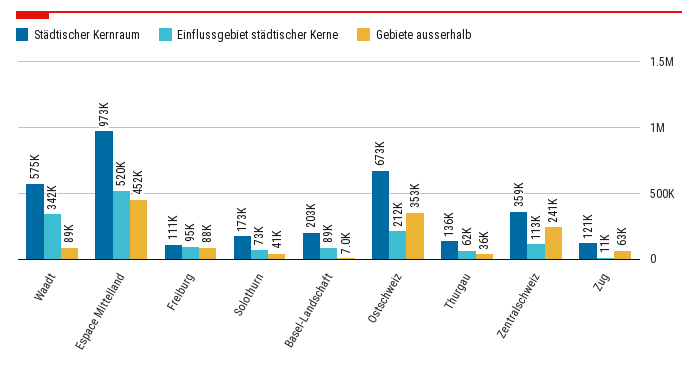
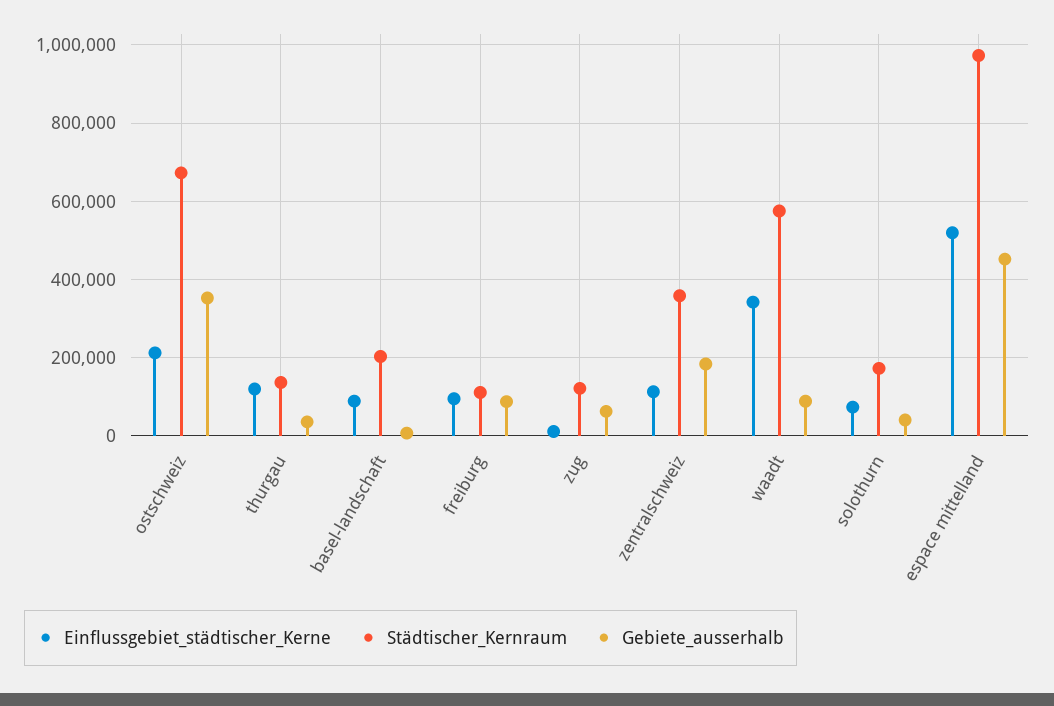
Einflussgebiet städtischer Kerne, Thurgau: 62000 -> 120000
Gebiete ausserhalb, Zentralschweiz: 241000 -> 180000

